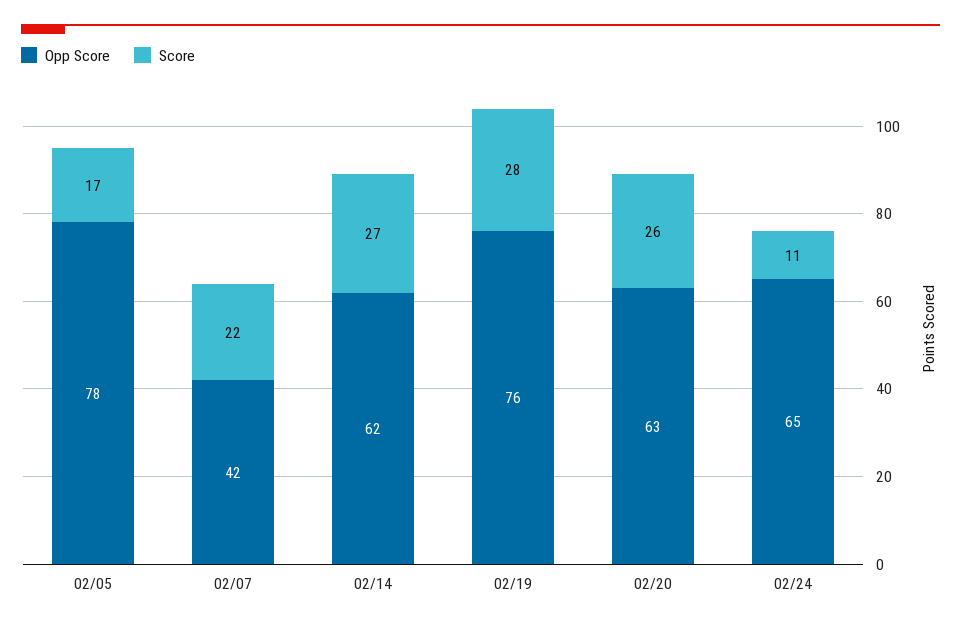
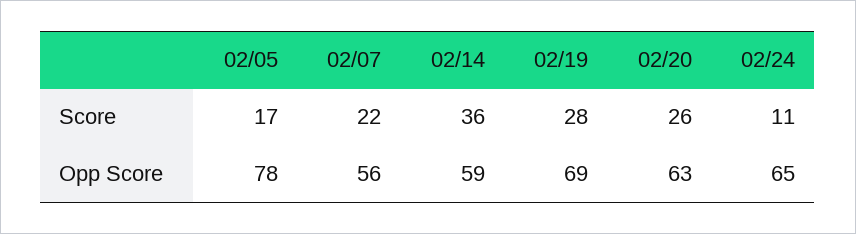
Opp Score, 02/07: 42 -> 56
Opp Score, 02/14: 62 -> 59
Score, 02/14: 27 -> 36
Opp Score, 02/19: 76 -> 69

